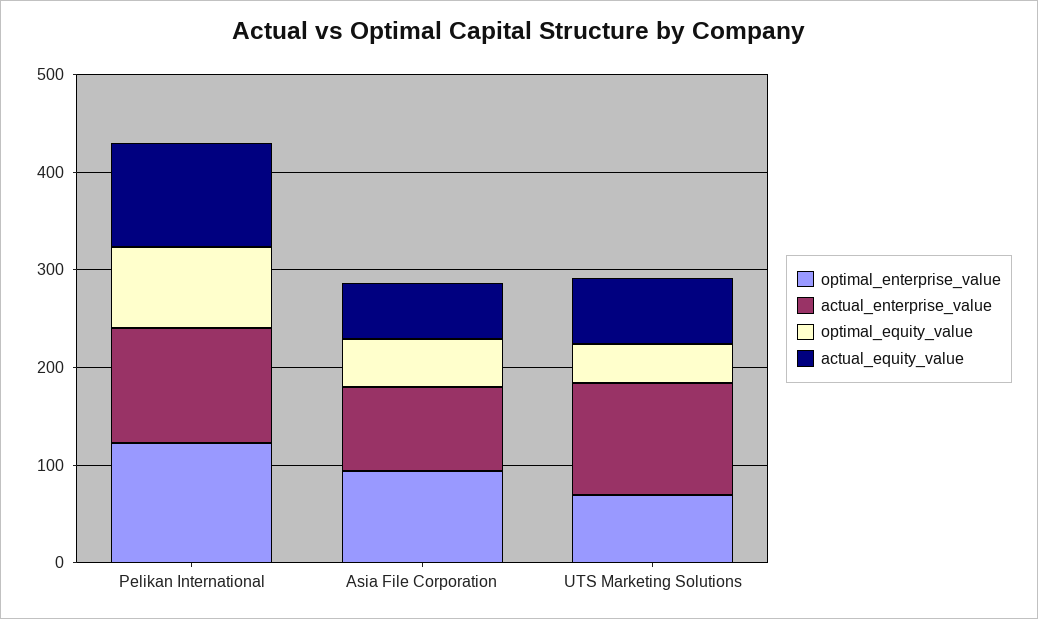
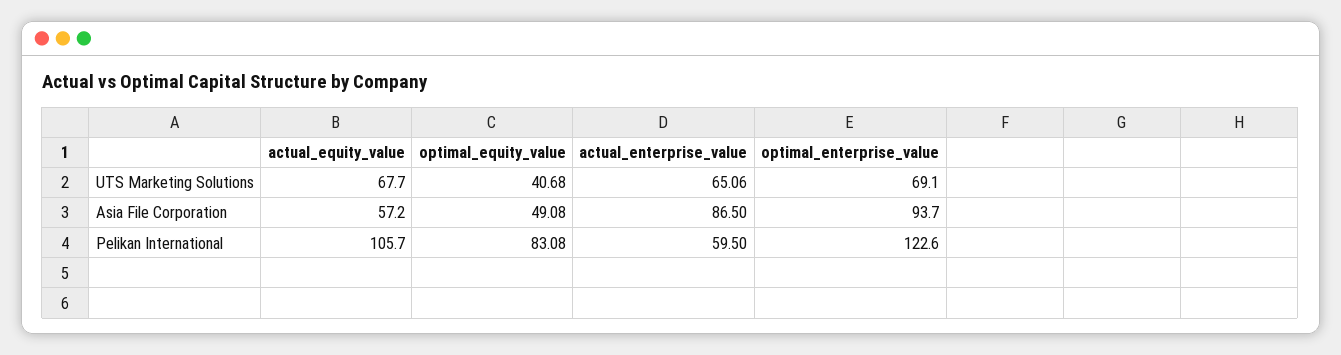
actual_enterprise_value, Pelikan International: 120 -> 59.5
actual_enterprise_value, UTS Marketing Solutions: 120 -> 65.06

